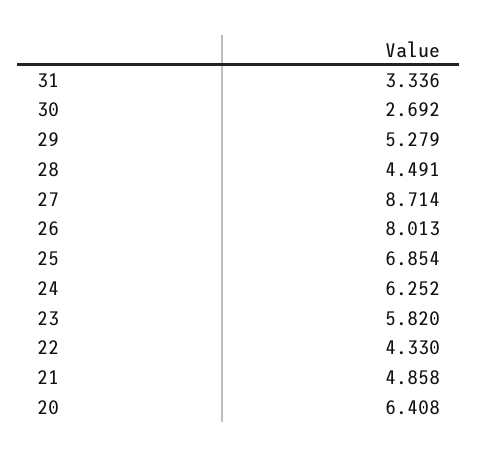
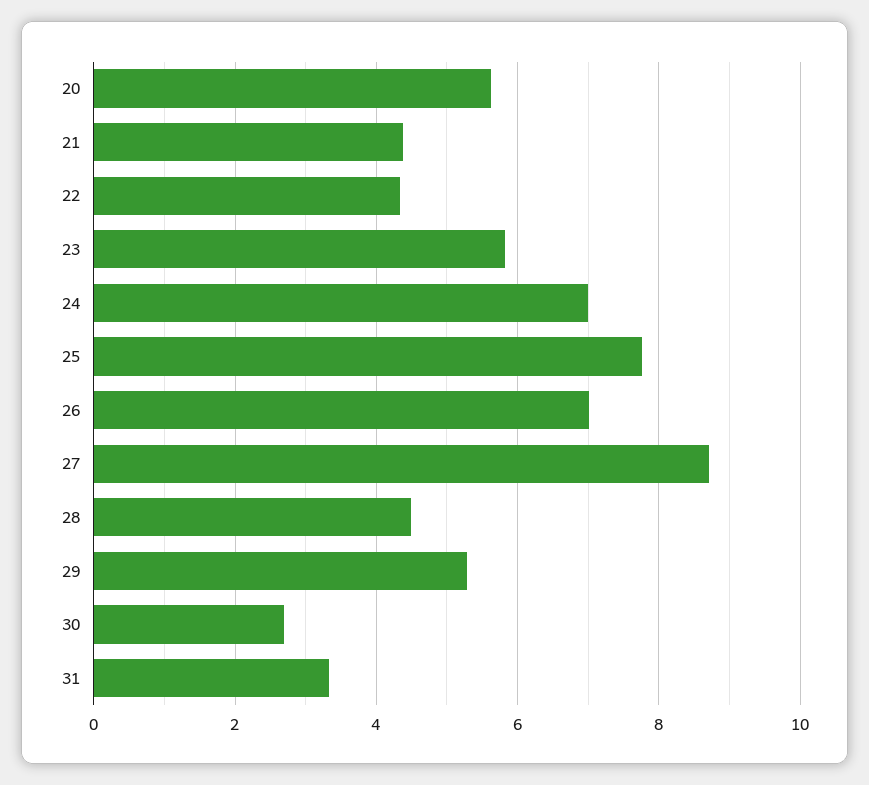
26: 8.013 -> 7
25: 6.854 -> 7.8
24: 6.252 -> 7
21: 4.858 -> 4.4
20: 6.408 -> 5.6

